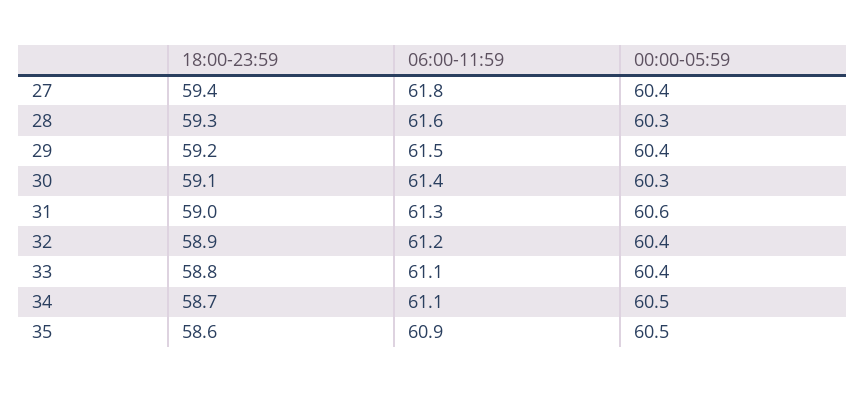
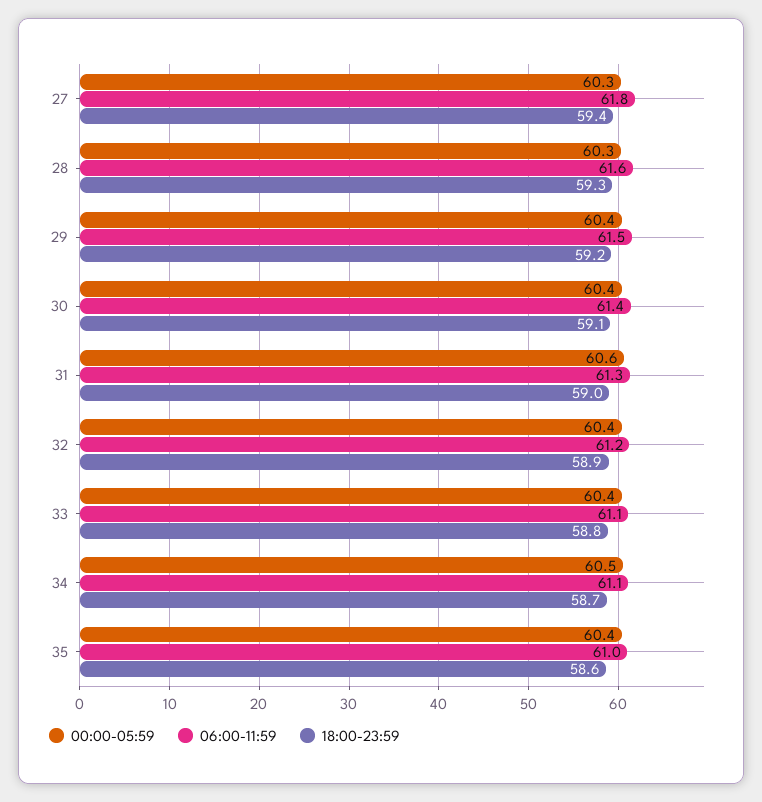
00:00-05:59, 27: 60.4 -> 60.3
00:00-05:59, 30: 60.3 -> 60.4
06:00-11:59, 35: 60.9 -> 61
00:00-05:59, 35: 60.5 -> 60.4

